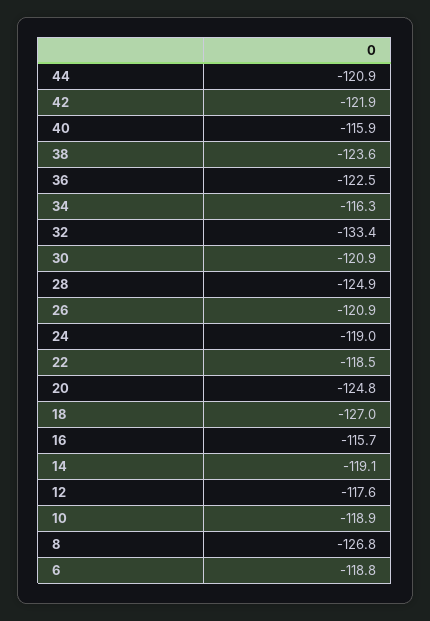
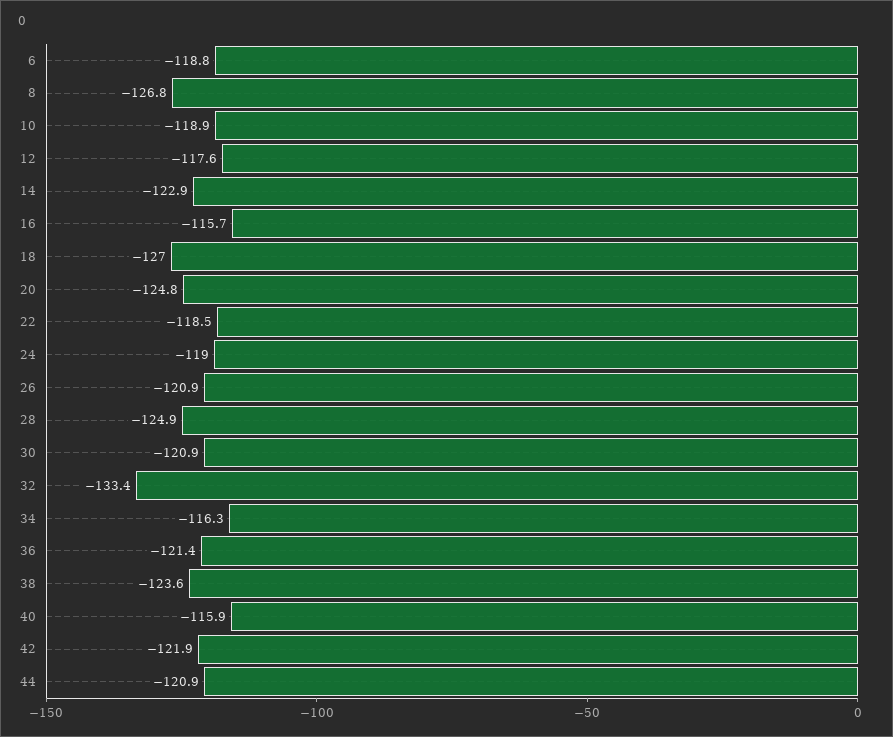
36: -122.5 -> -121.4
14: -119.1 -> -122.9

